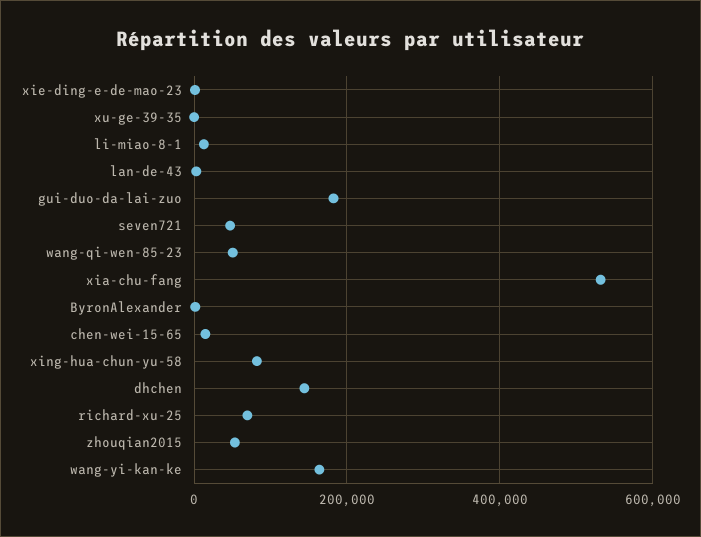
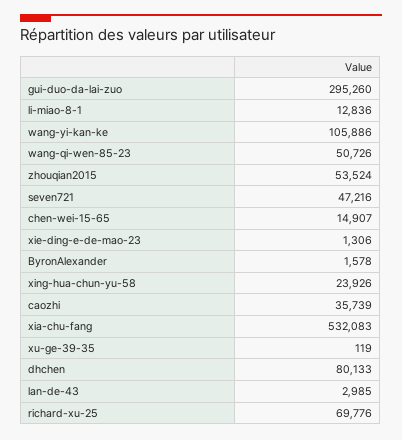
gui-duo-da-lai-zuo: 180000 -> 295260
xing-hua-chun-yu-58: 80000 -> 23926
dhchen: 140000 -> 80133
wang-yi-kan-ke: 160000 -> 105886
caozhi: none -> 35739

